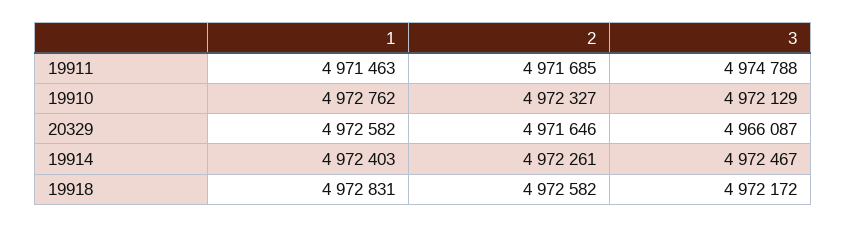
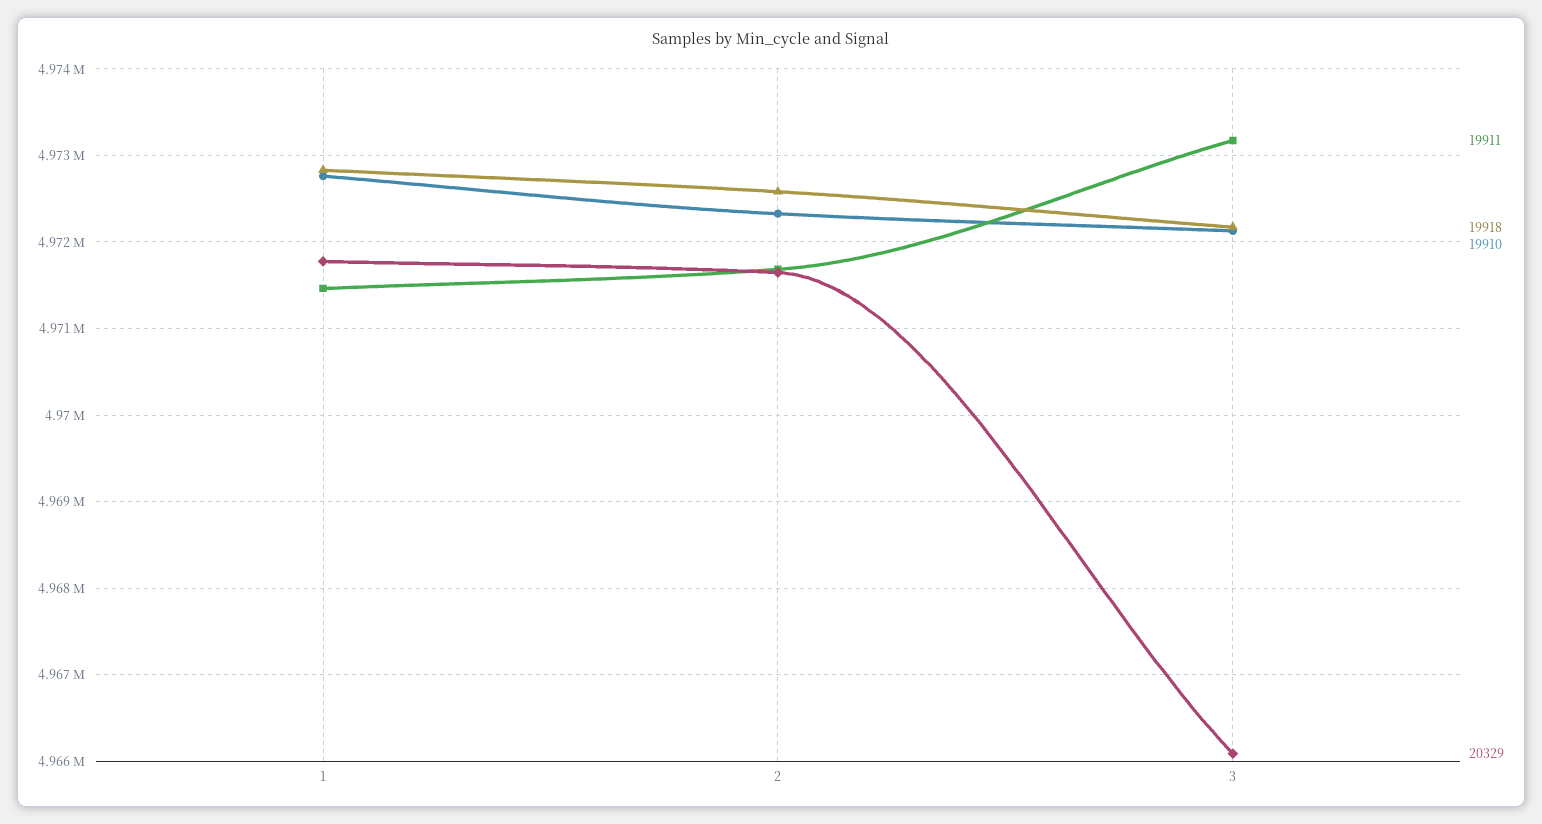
19911, 3: 4974788 -> 4973200
20329, 1: 4972582 -> 4971800
19914, 1: 4972403 -> none
19914, 2: 4972261 -> none
19914, 3: 4972467 -> none

